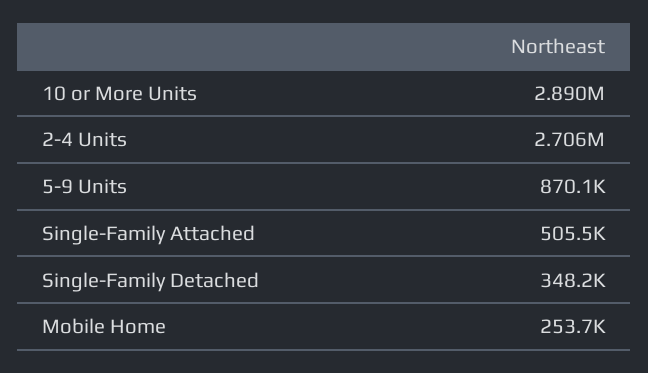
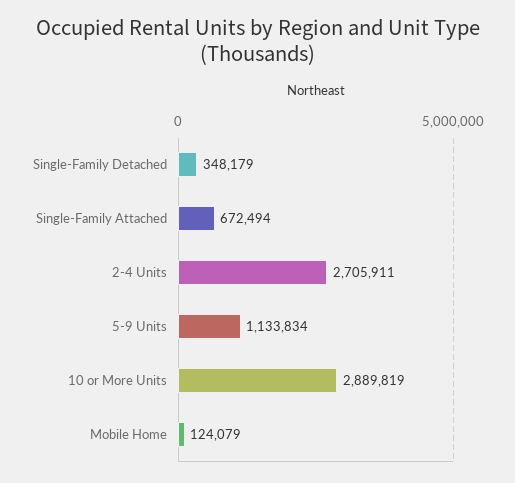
5-9 Units: 870100 -> 1133834
Single-Family Attached: 505500 -> 672494
Mobile Home: 253700 -> 124079

